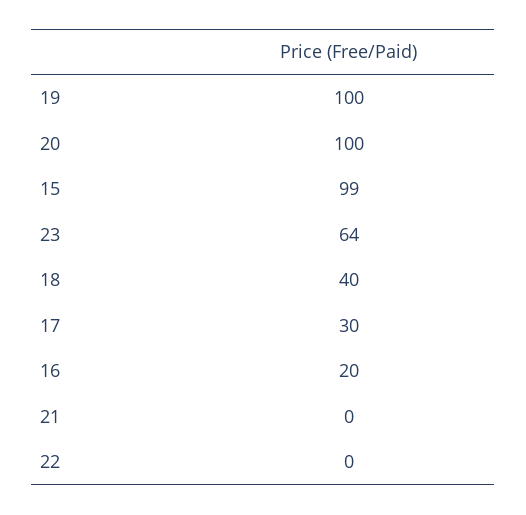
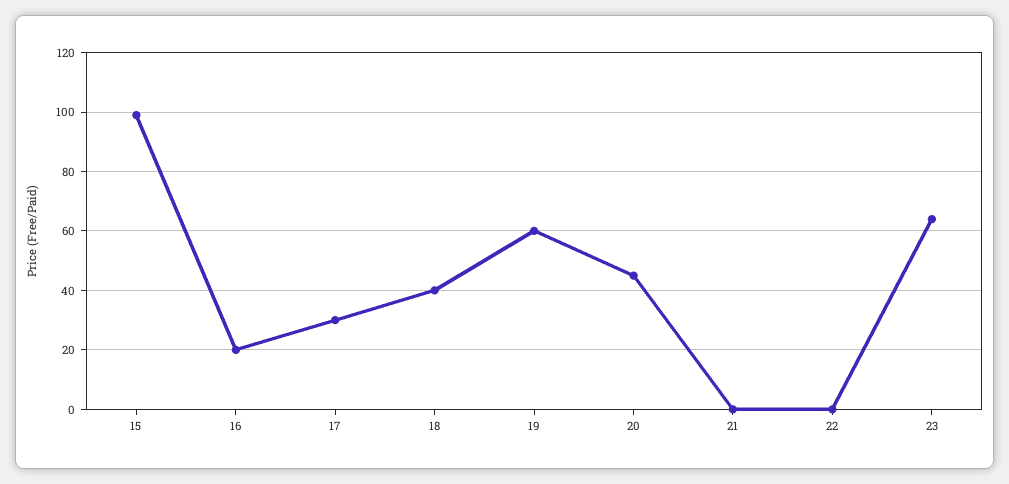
19: 100 -> 60
20: 100 -> 45

